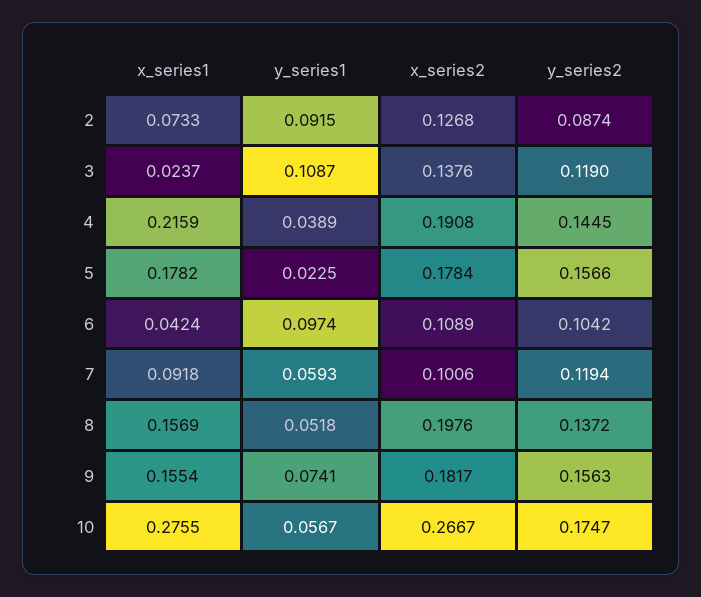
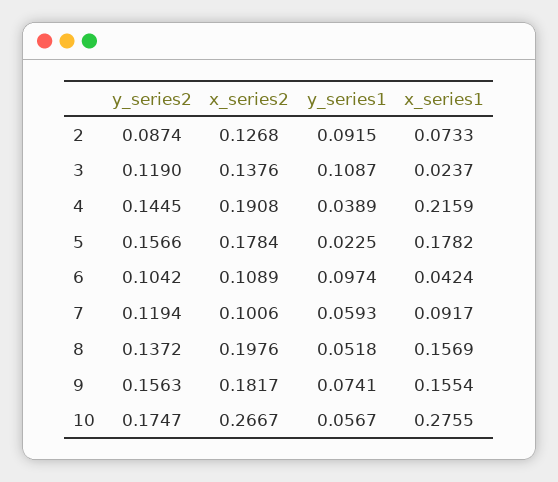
x_series1, 7: 0.0918 -> 0.0917

